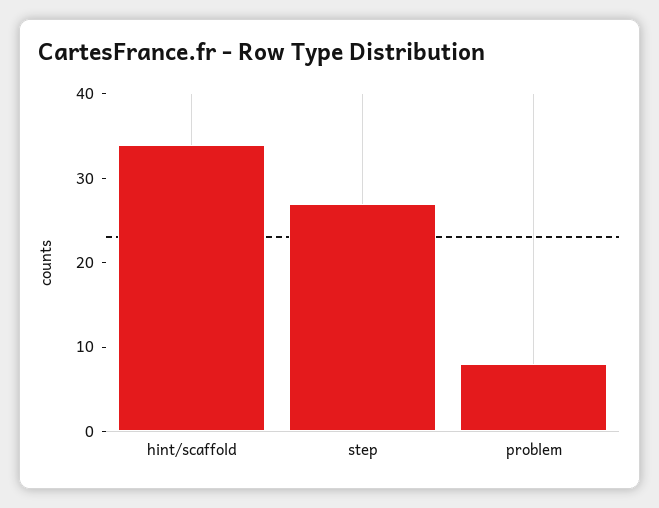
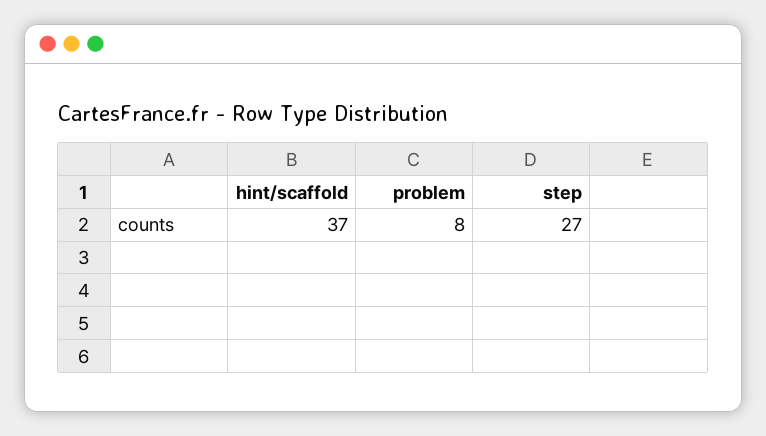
hint/scaffold: 34 -> 37

